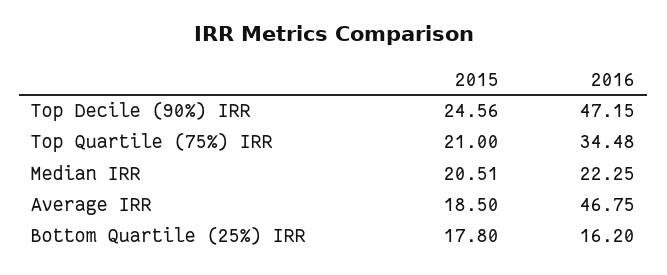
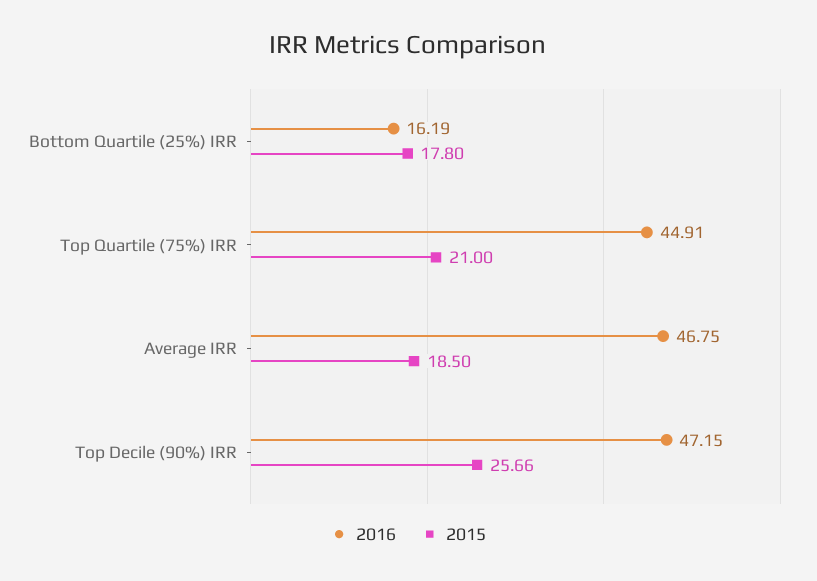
2015, Top Decile (90%) IRR: 24.56 -> 25.66
2016, Top Quartile (75%) IRR: 34.48 -> 44.91
2015, Median IRR: 20.51 -> none
2016, Median IRR: 22.25 -> none
2016, Bottom Quartile (25%) IRR: 16.2 -> 16.19

